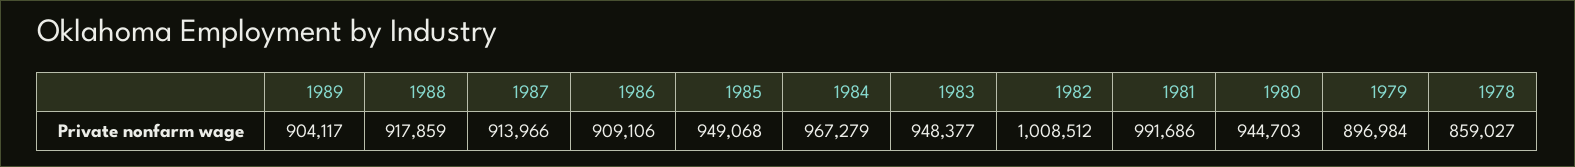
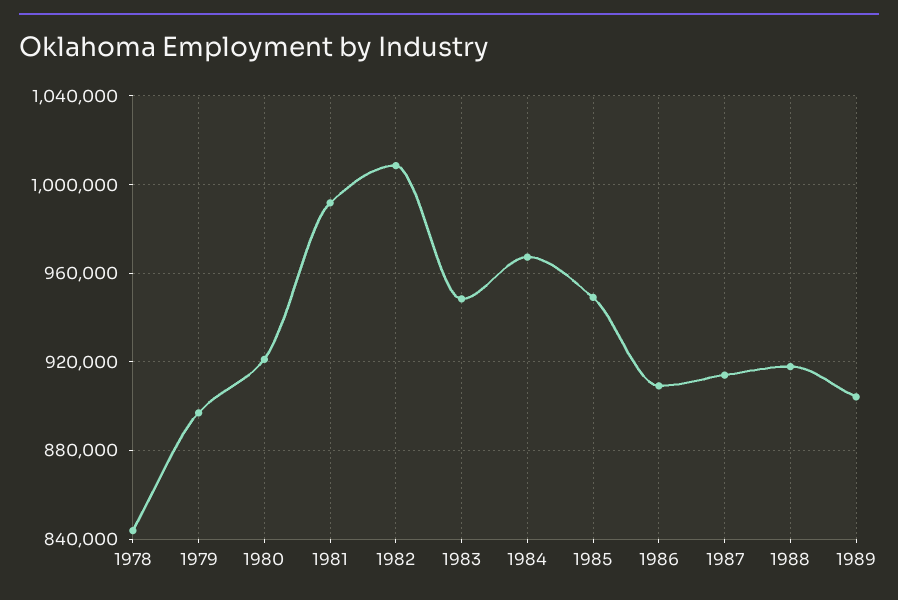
1980: 944703 -> 920000
1978: 859027 -> 845000

